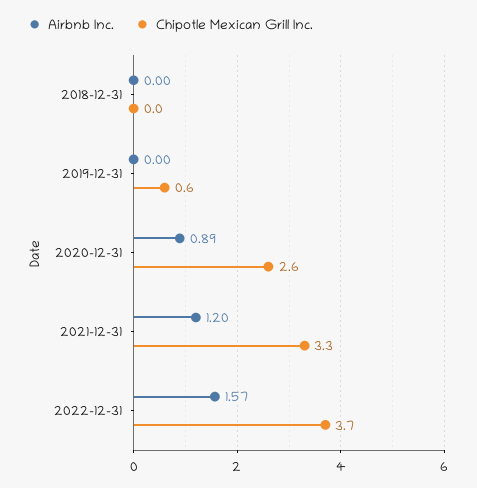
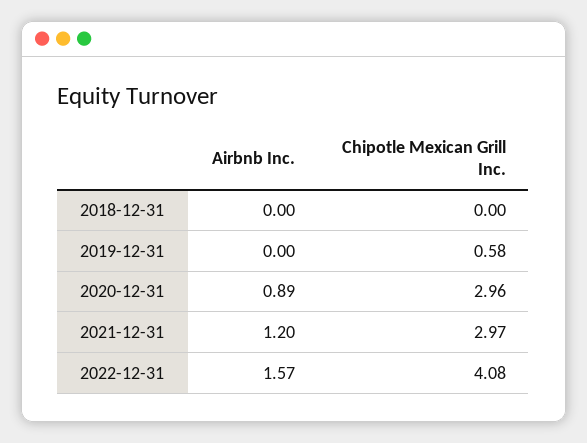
Chipotle Mexican Grill Inc., 2020-12-31: 2.6 -> 2.96
Chipotle Mexican Grill Inc., 2021-12-31: 3.3 -> 2.97
Chipotle Mexican Grill Inc., 2022-12-31: 3.7 -> 4.08

